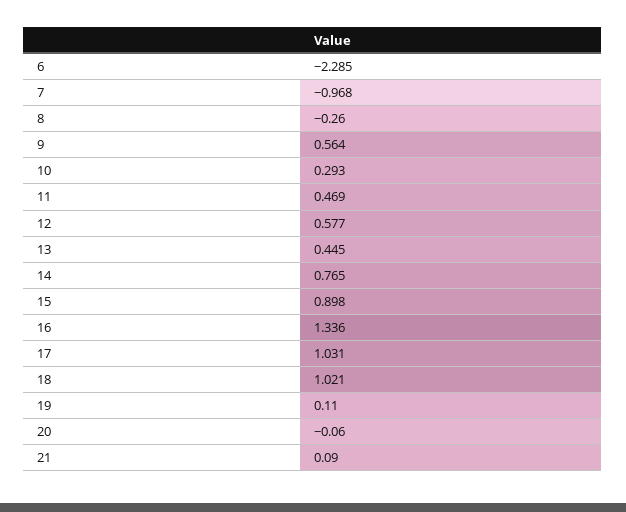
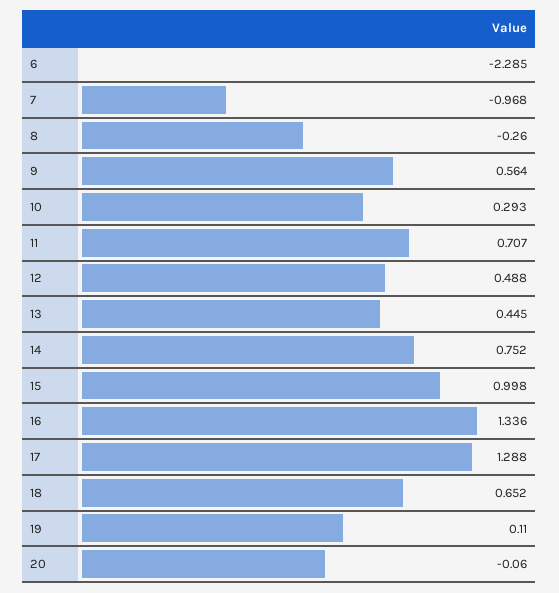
11: 0.469 -> 0.707
12: 0.577 -> 0.488
14: 0.765 -> 0.752
15: 0.898 -> 0.998
17: 1.031 -> 1.288
18: 1.021 -> 0.652
21: 0.09 -> none

